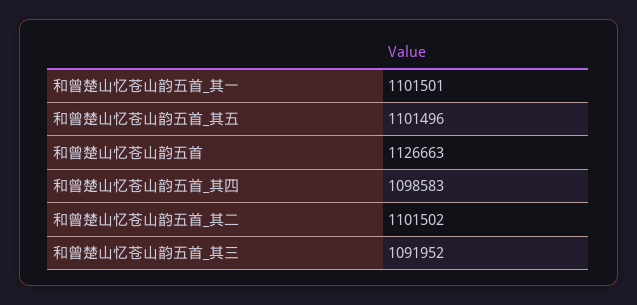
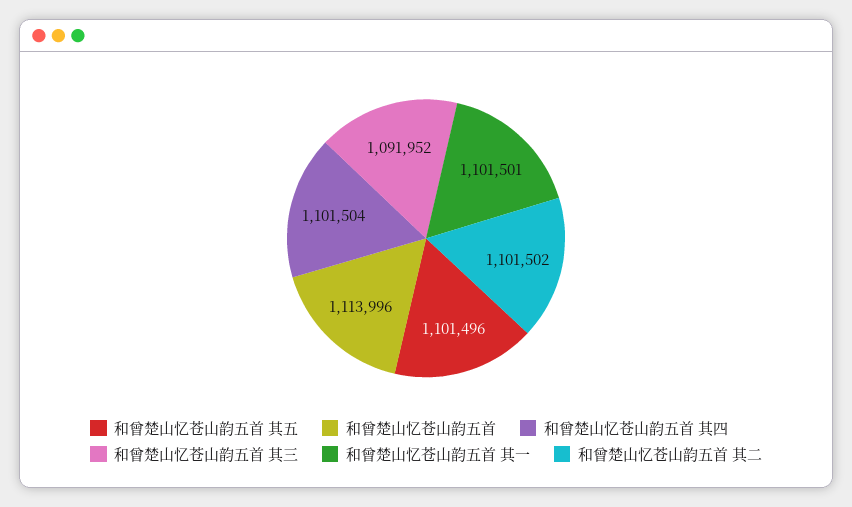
和曾楚山忆苍山韵五首: 1126663 -> 1113996
和曾楚山忆苍山韵五首_其四: 1098583 -> 1101504

